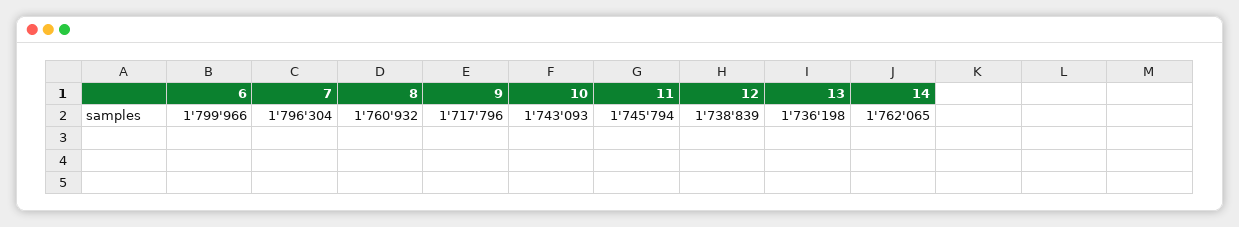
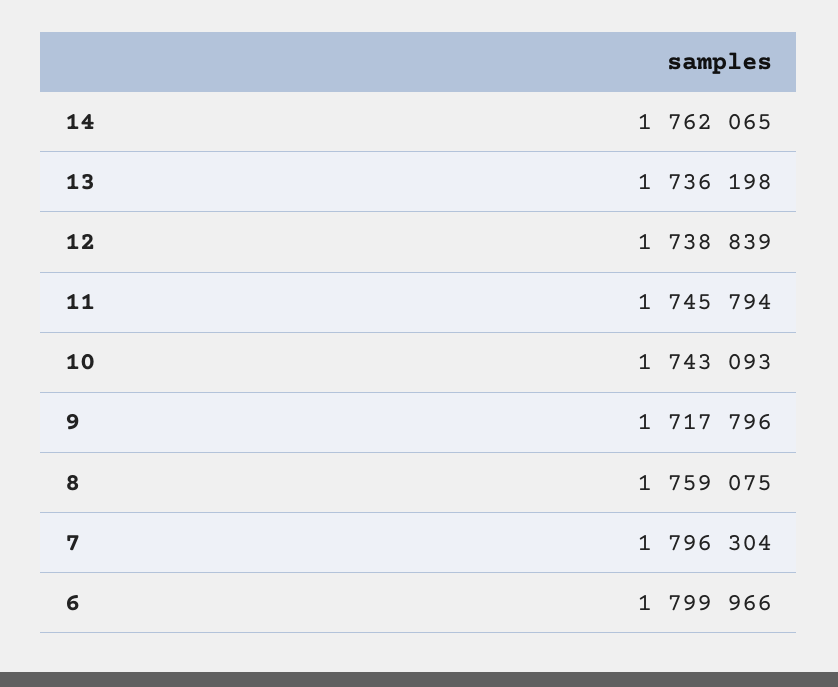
8: 1760932 -> 1759075

